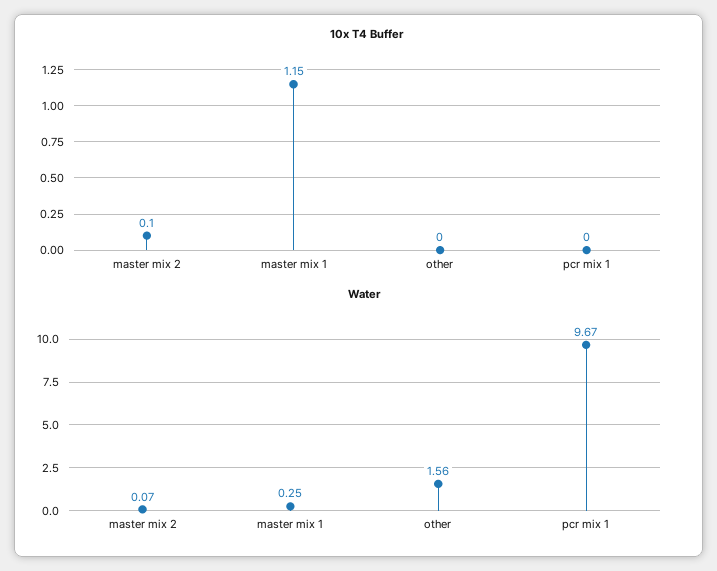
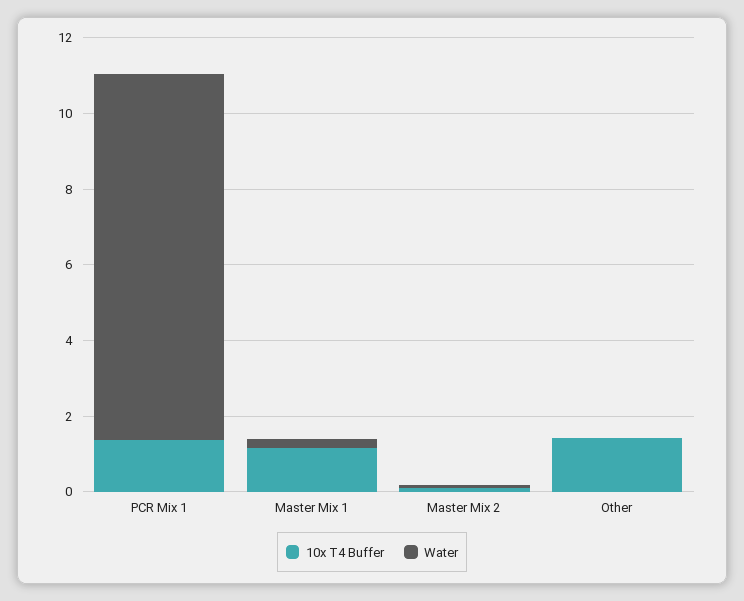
10x T4 Buffer, other: 0 -> 1.5
10x T4 Buffer, pcr mix 1: 0 -> 1.5
Water, other: 1.56 -> 0

